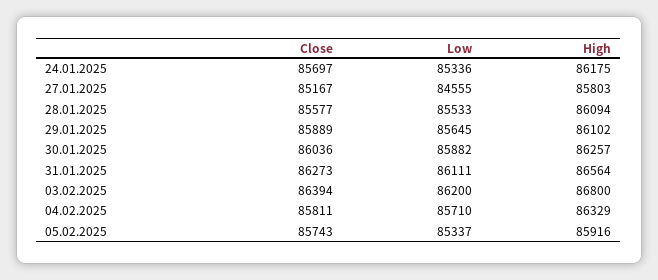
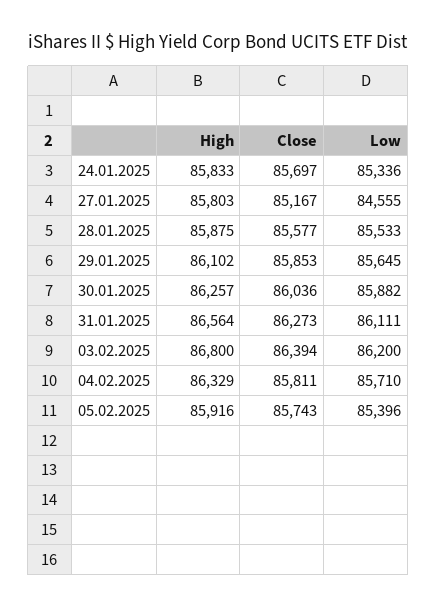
High, 24.01.2025: 86175 -> 85833
High, 28.01.2025: 86094 -> 85875
Close, 29.01.2025: 85889 -> 85853
Low, 05.02.2025: 85337 -> 85396

